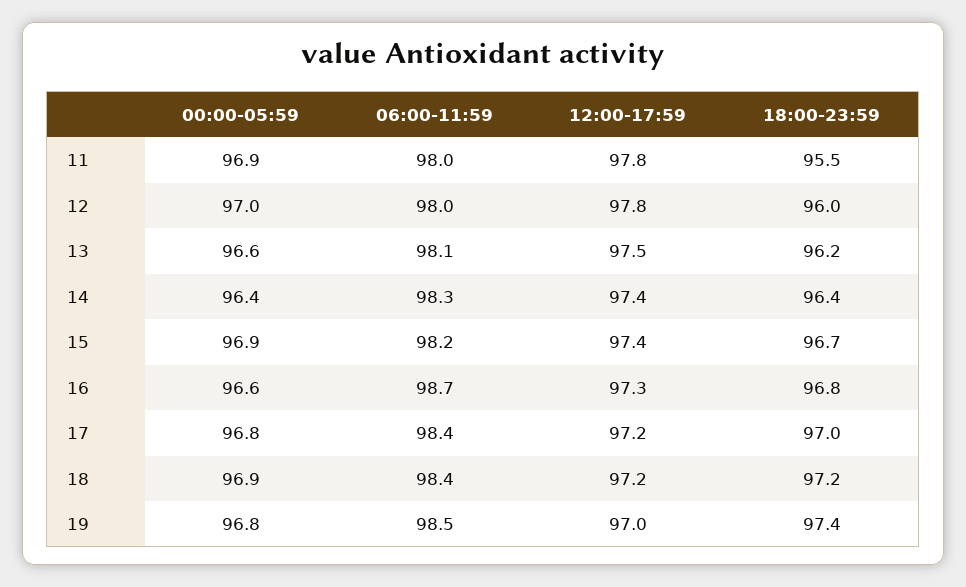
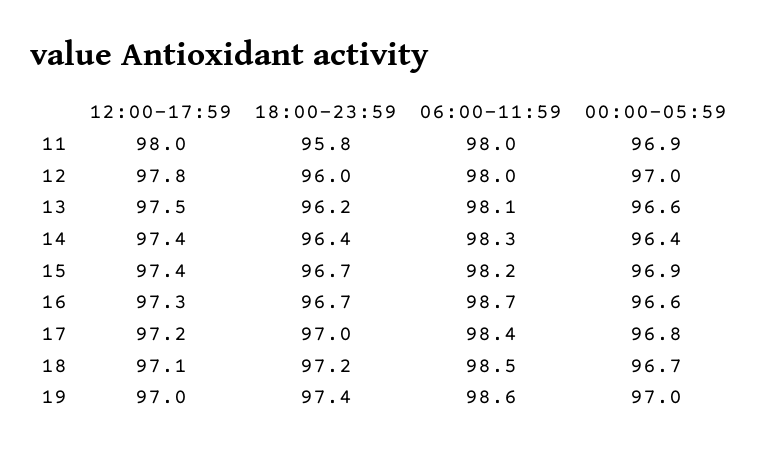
12:00-17:59, 11: 97.8 -> 98
18:00-23:59, 11: 95.5 -> 95.8
18:00-23:59, 16: 96.8 -> 96.7
00:00-05:59, 18: 96.9 -> 96.7
06:00-11:59, 18: 98.4 -> 98.5
12:00-17:59, 18: 97.2 -> 97.1
00:00-05:59, 19: 96.8 -> 97
06:00-11:59, 19: 98.5 -> 98.6

